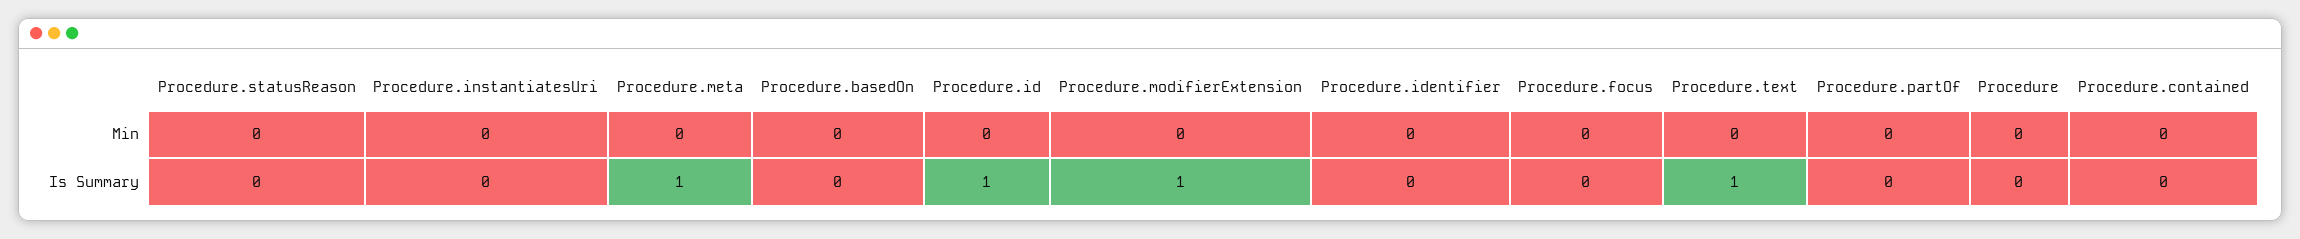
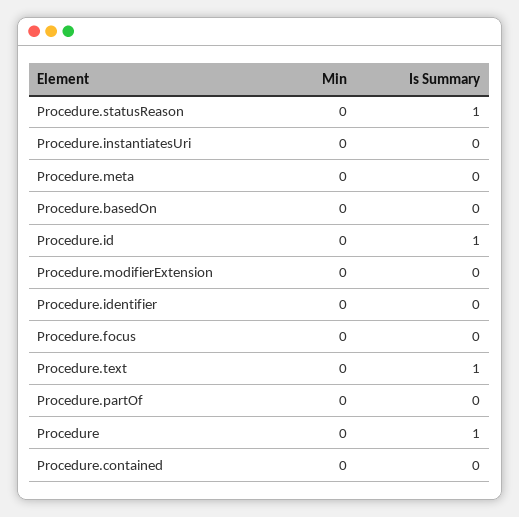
Procedure.statusReason, Is Summary: 0 -> 1
Procedure.meta, Is Summary: 1 -> 0
Procedure.modifierExtension, Is Summary: 1 -> 0
Procedure, Is Summary: 0 -> 1

